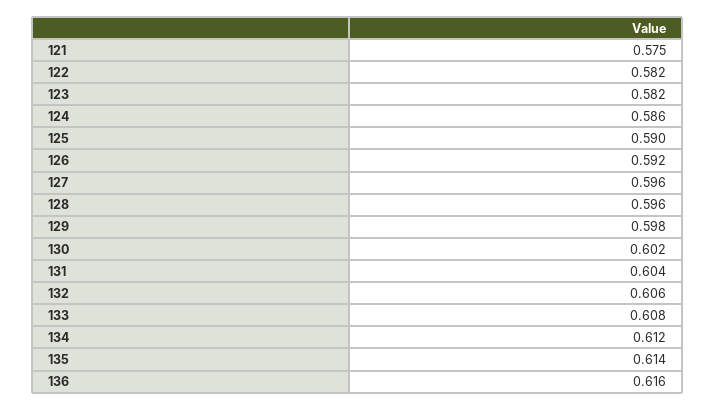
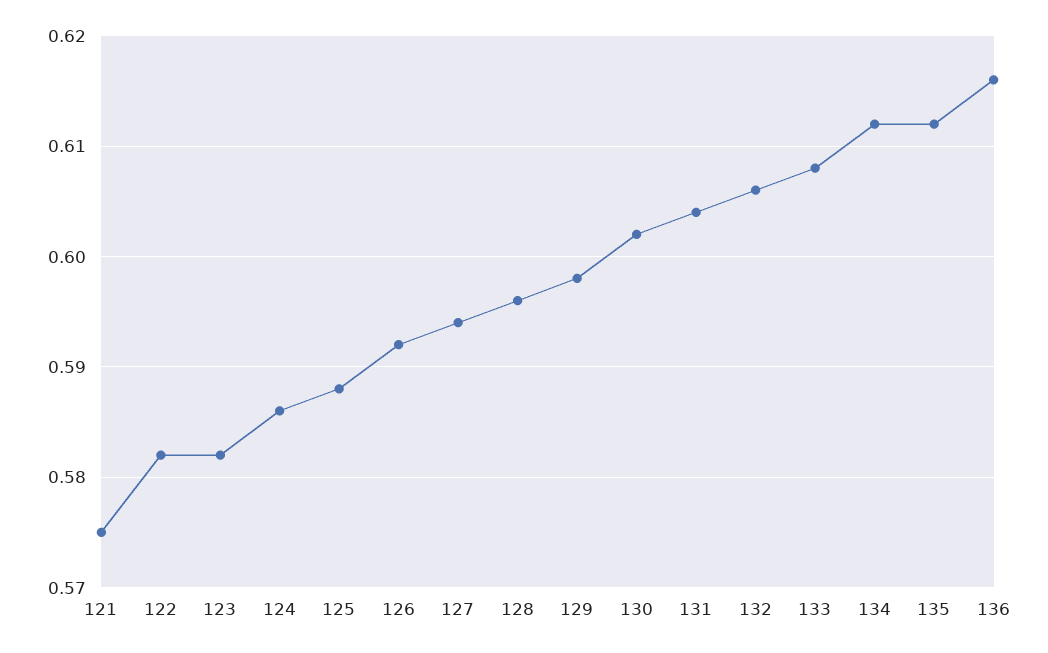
125: 0.59 -> 0.588
127: 0.596 -> 0.594
135: 0.614 -> 0.612

